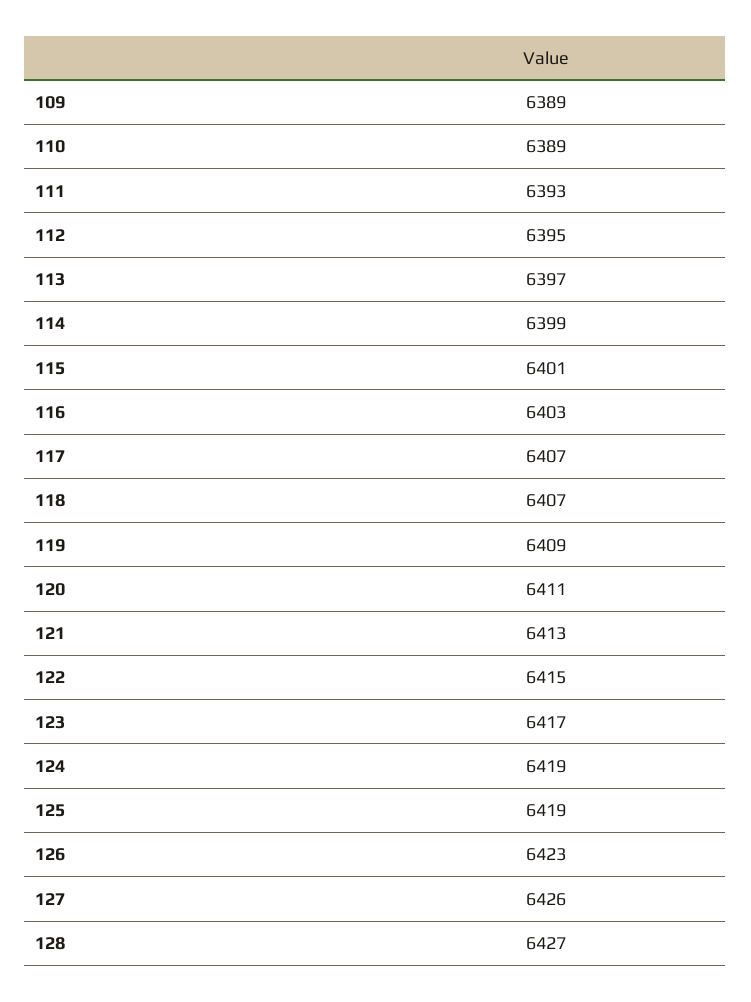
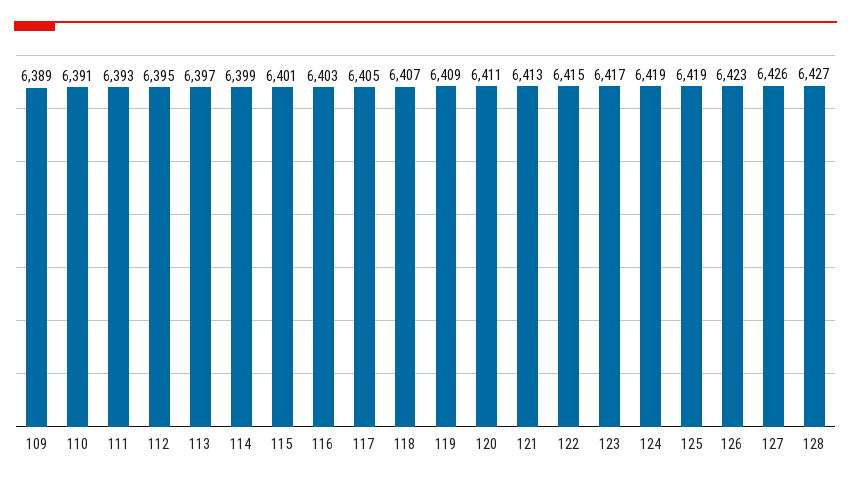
110: 6389 -> 6391
117: 6407 -> 6405

